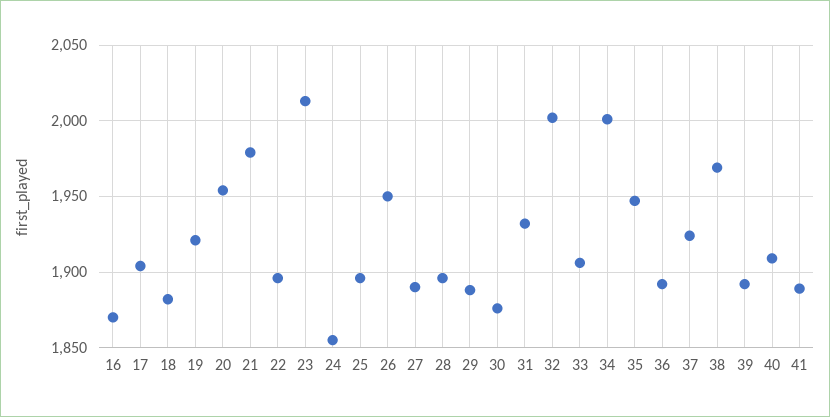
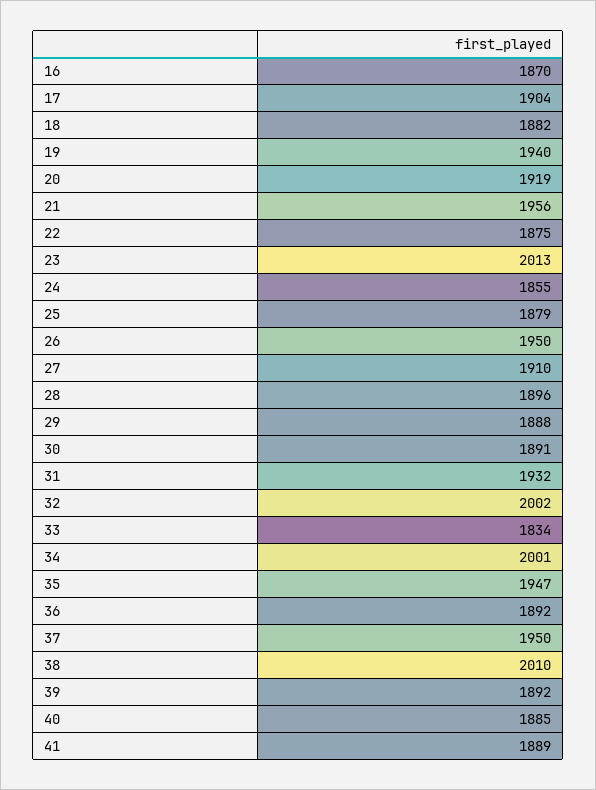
19: 1920 -> 1940
20: 1955 -> 1919
21: 1980 -> 1956
22: 1895 -> 1875
25: 1895 -> 1879
27: 1890 -> 1910
30: 1875 -> 1891
33: 1905 -> 1834
37: 1925 -> 1950
38: 1970 -> 2010
40: 1910 -> 1885

